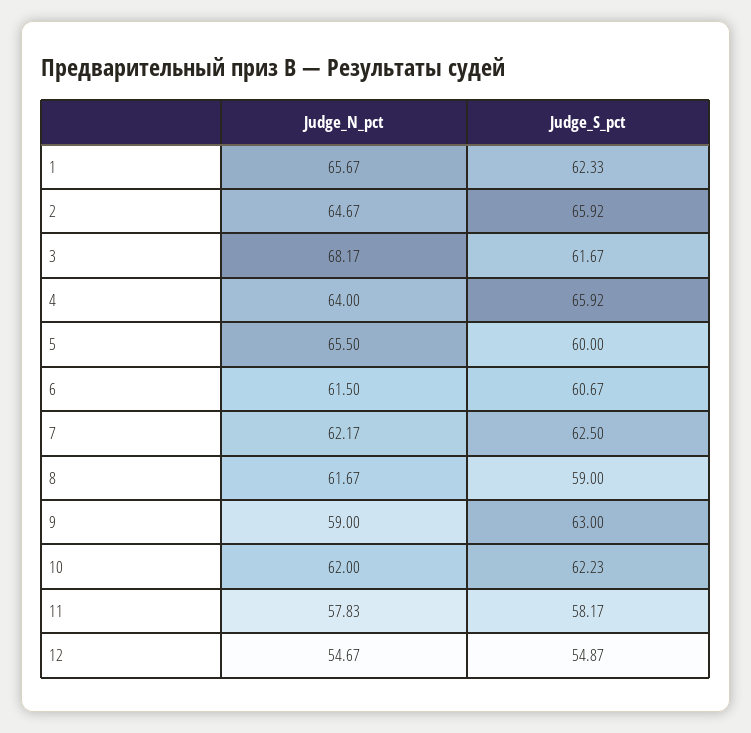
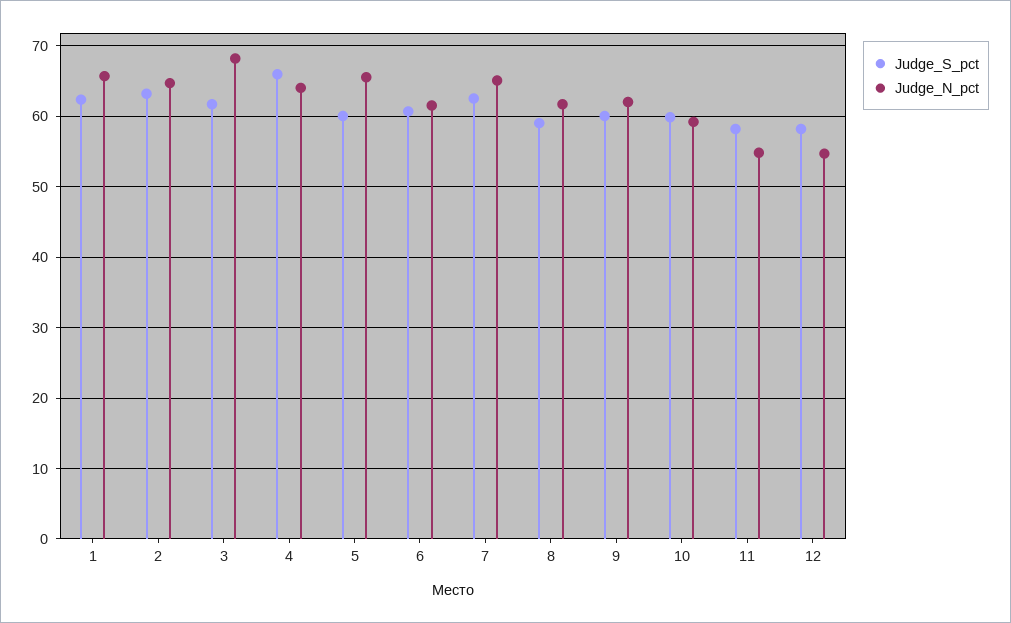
Judge_S_pct, 2: 65.92 -> 63
Judge_N_pct, 7: 62.17 -> 65
Judge_N_pct, 9: 59 -> 62
Judge_S_pct, 9: 63 -> 60
Judge_N_pct, 10: 62 -> 59
Judge_S_pct, 10: 62.23 -> 60
Judge_N_pct, 11: 57.83 -> 55
Judge_S_pct, 12: 54.87 -> 58

